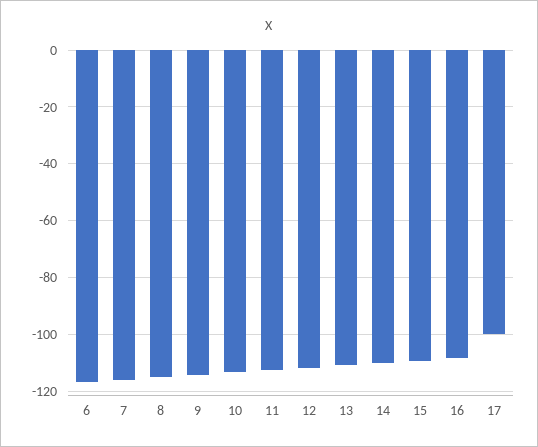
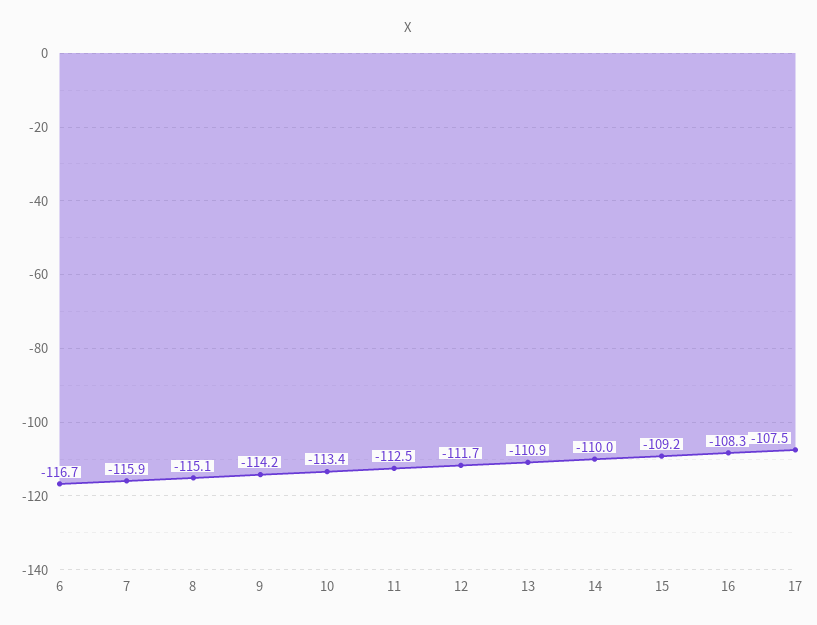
17: -100 -> -107.5

